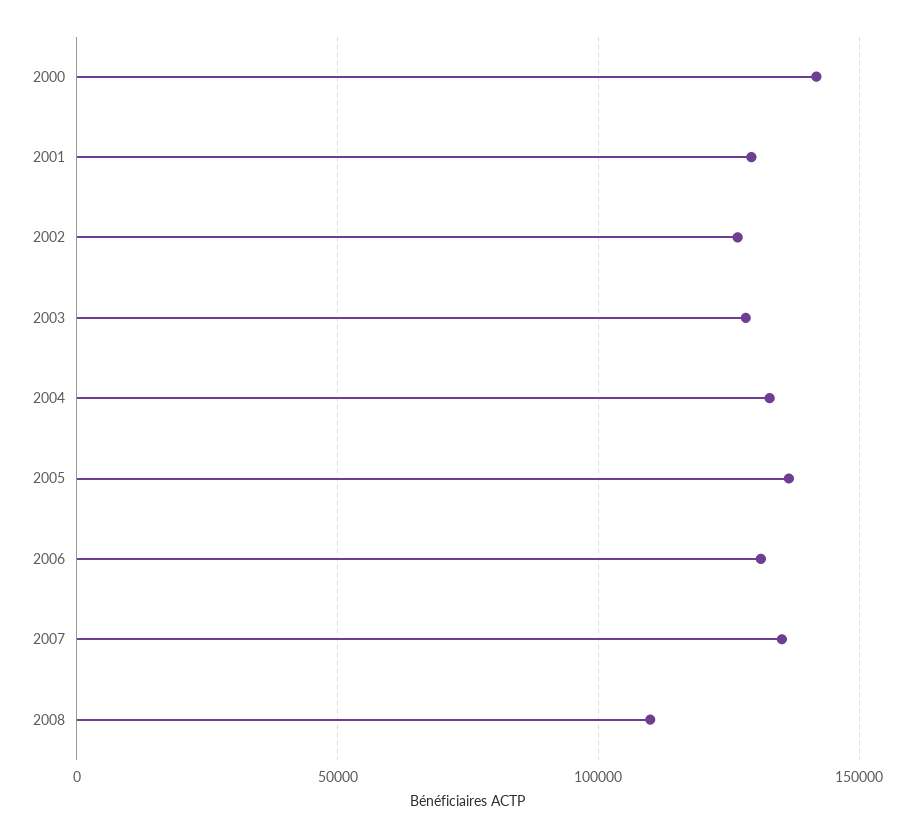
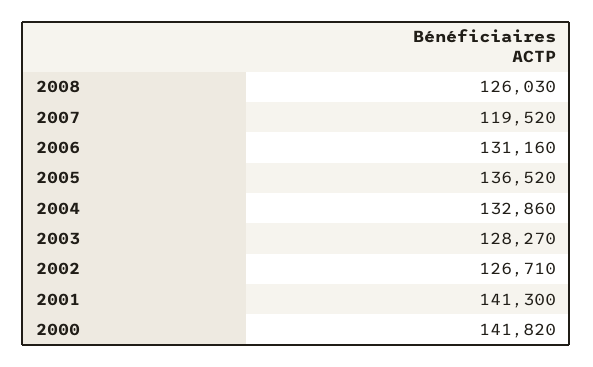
2001: 130000 -> 141300
2007: 135000 -> 119520
2008: 110000 -> 126030

